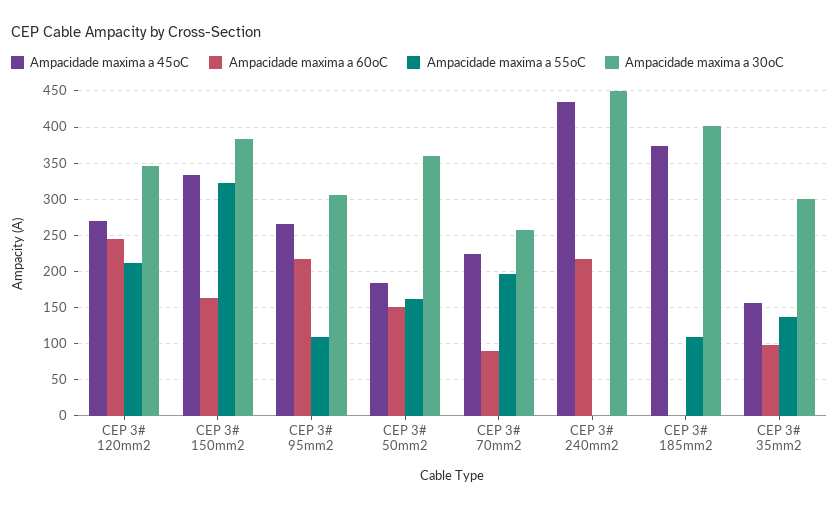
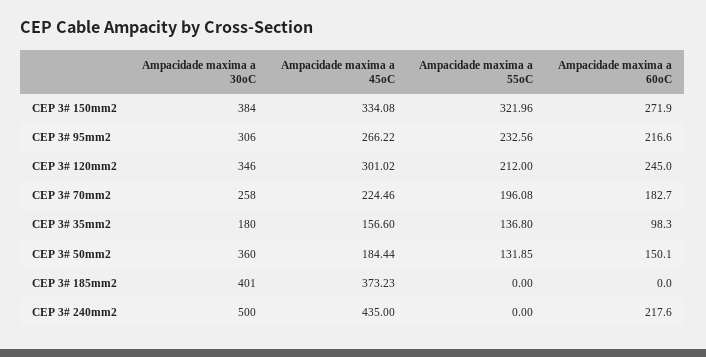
Ampacidade maxima a 45oC, CEP 3# 120mm2: 270 -> 301.02
Ampacidade maxima a 60oC, CEP 3# 150mm2: 160 -> 271.9
Ampacidade maxima a 55oC, CEP 3# 95mm2: 110 -> 232.56
Ampacidade maxima a 55oC, CEP 3# 50mm2: 160 -> 131.85
Ampacidade maxima a 60oC, CEP 3# 70mm2: 90 -> 182.7
Ampacidade maxima a 30oC, CEP 3# 240mm2: 450 -> 500
Ampacidade maxima a 55oC, CEP 3# 185mm2: 110 -> 0
Ampacidade maxima a 30oC, CEP 3# 35mm2: 300 -> 180

